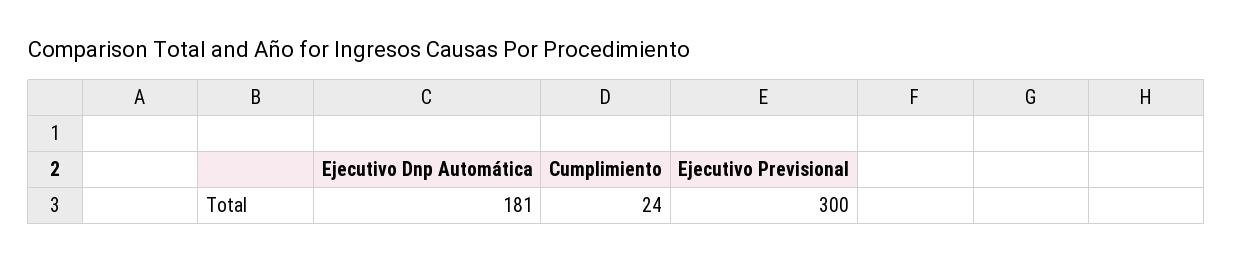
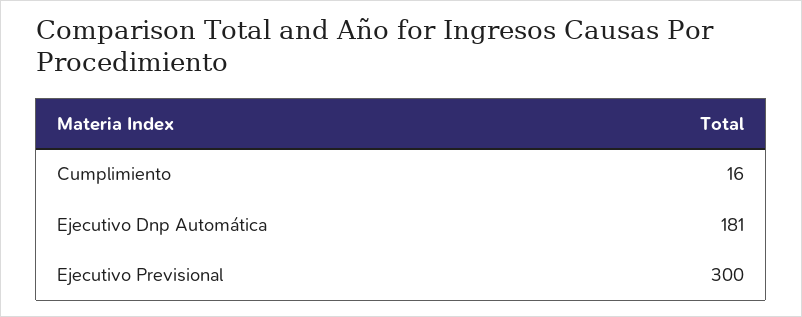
Cumplimiento: 24 -> 16

